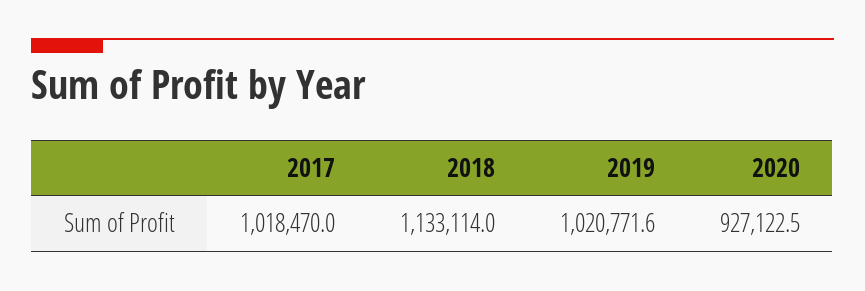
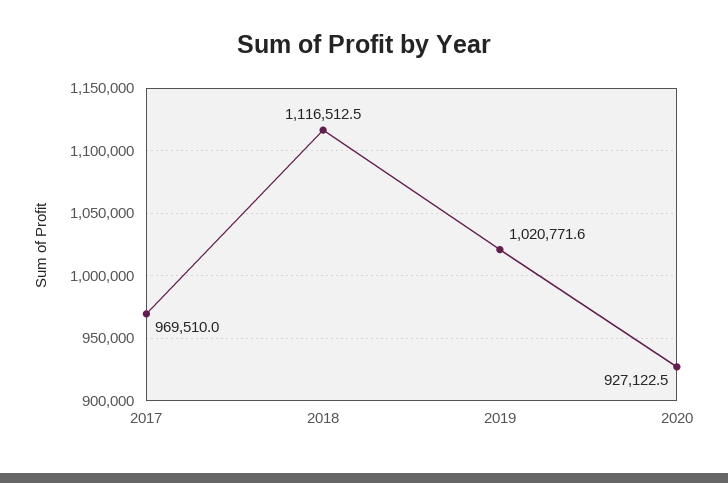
2017: 1018470 -> 969510
2018: 1133114 -> 1116512.5

